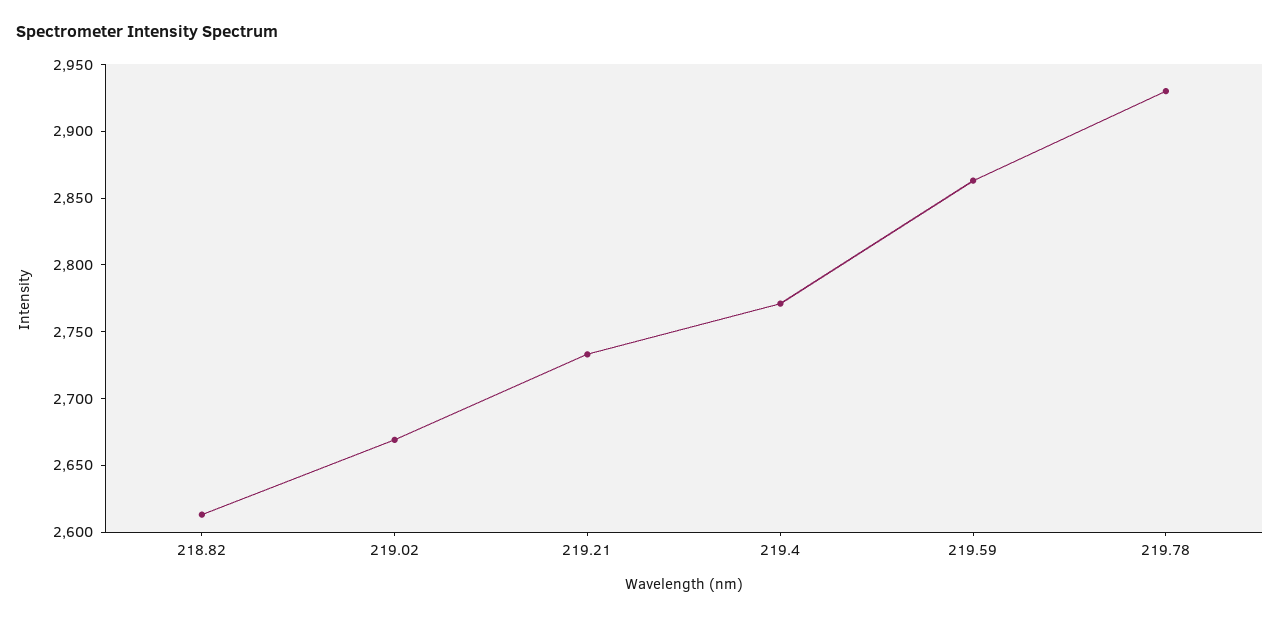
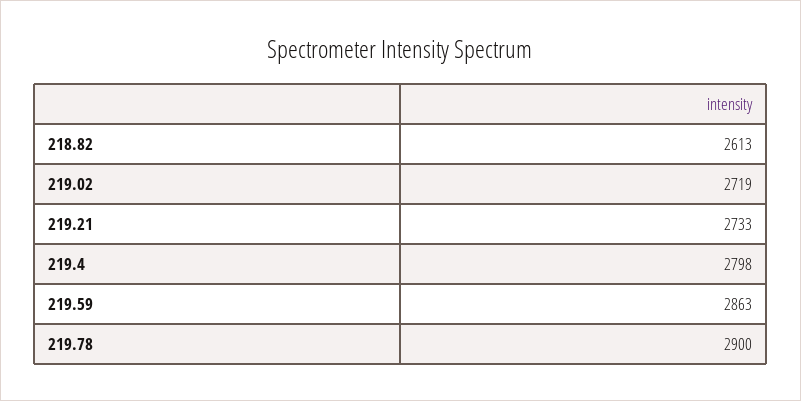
219.02: 2670 -> 2719
219.4: 2770 -> 2798
219.78: 2930 -> 2900

